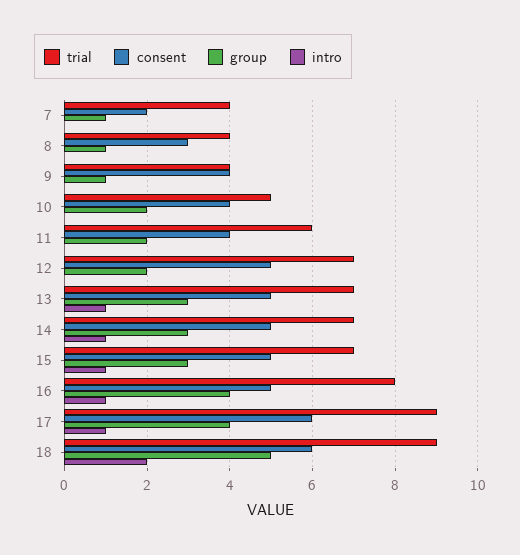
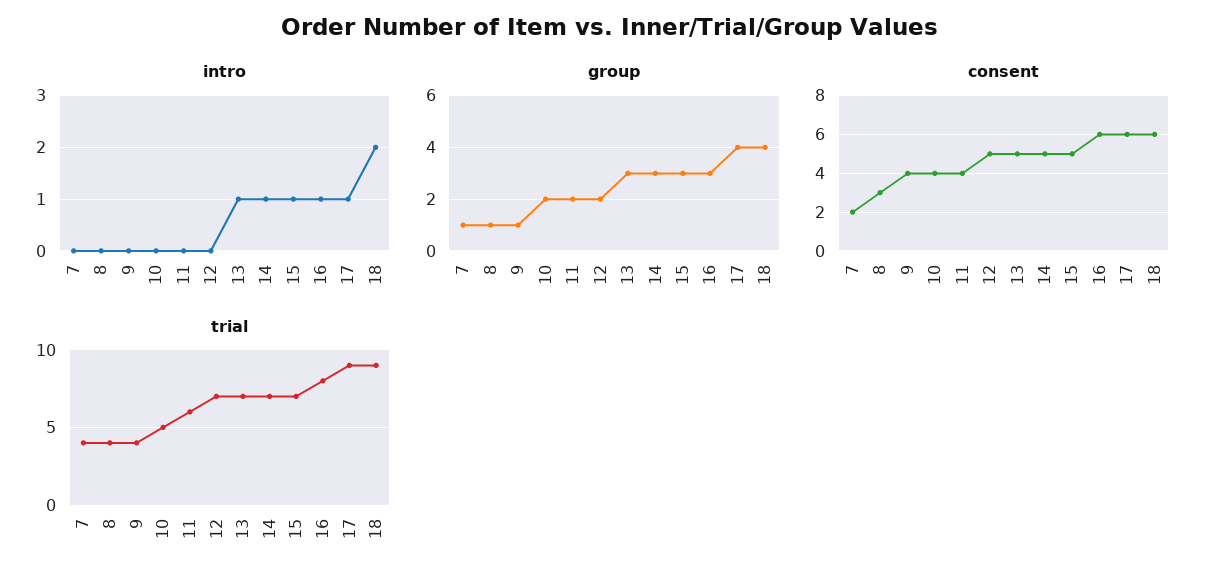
consent, 16: 5 -> 6
group, 16: 4 -> 3
group, 18: 5 -> 4

